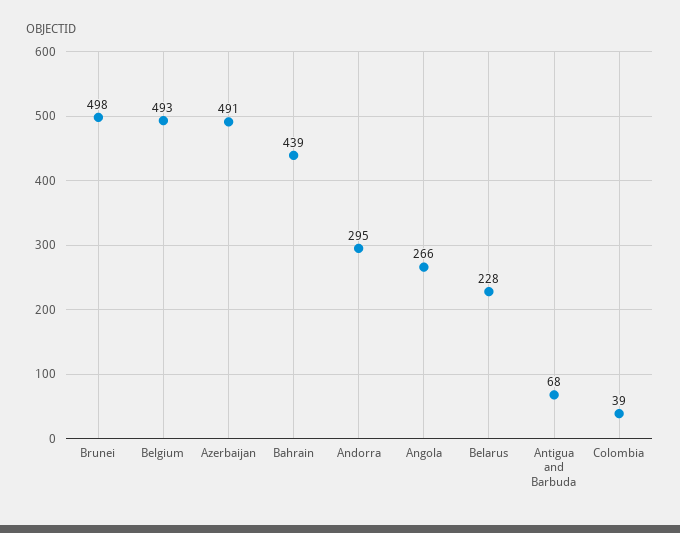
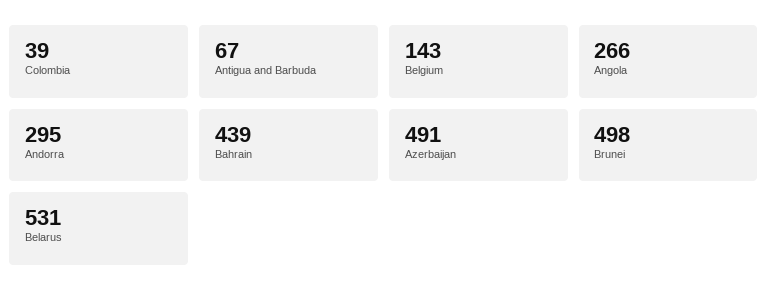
Belgium: 493 -> 143
Belarus: 228 -> 531
Antigua and Barbuda: 68 -> 67

